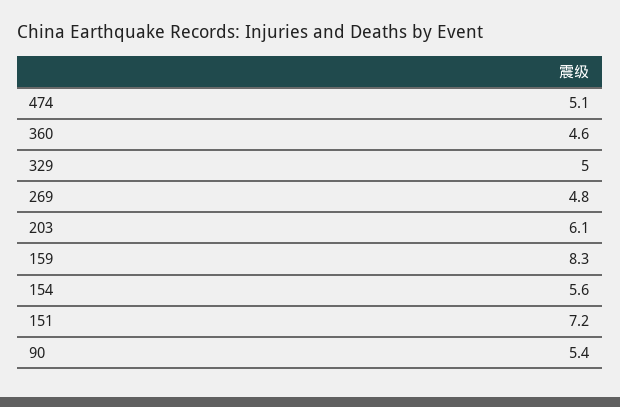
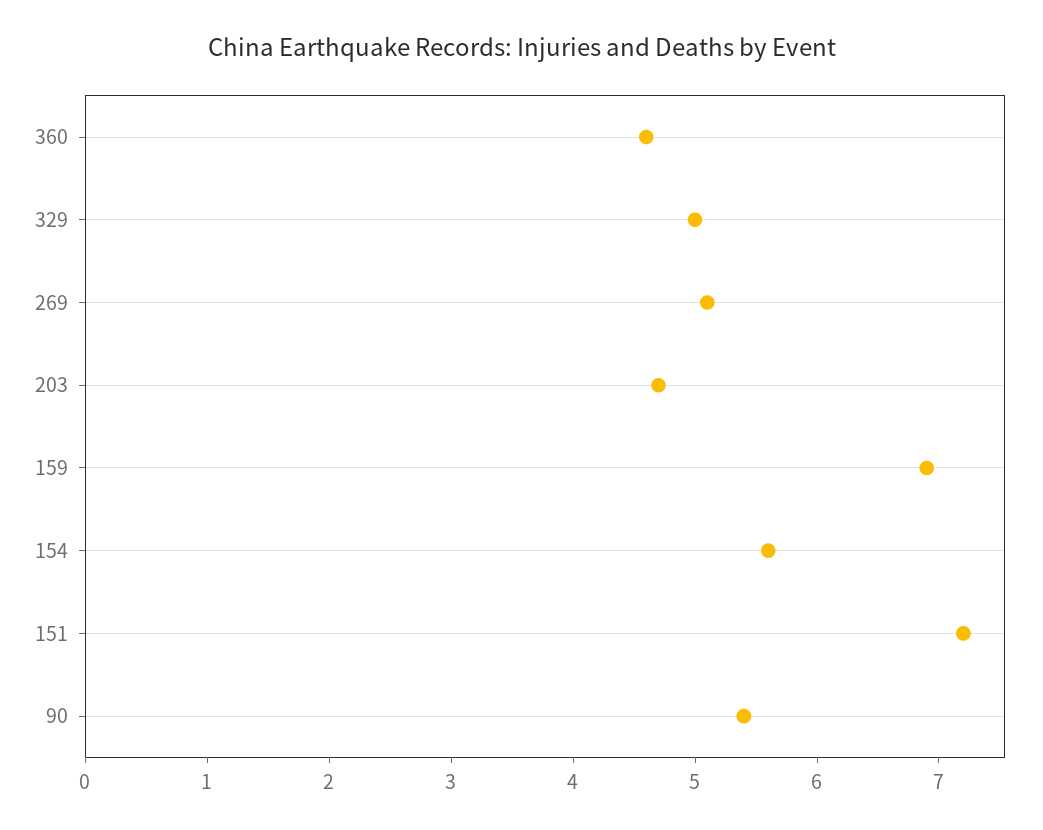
474: 5.1 -> none
269: 4.8 -> 5.1
203: 6.1 -> 4.7
159: 8.3 -> 6.9

